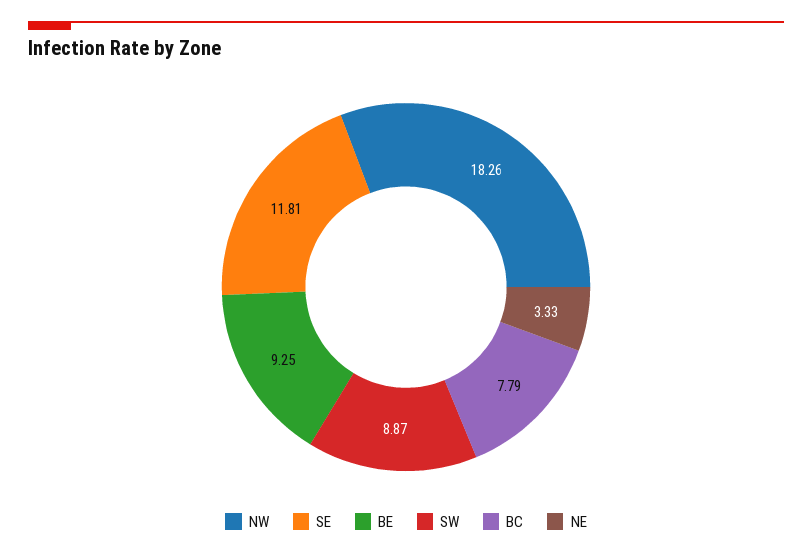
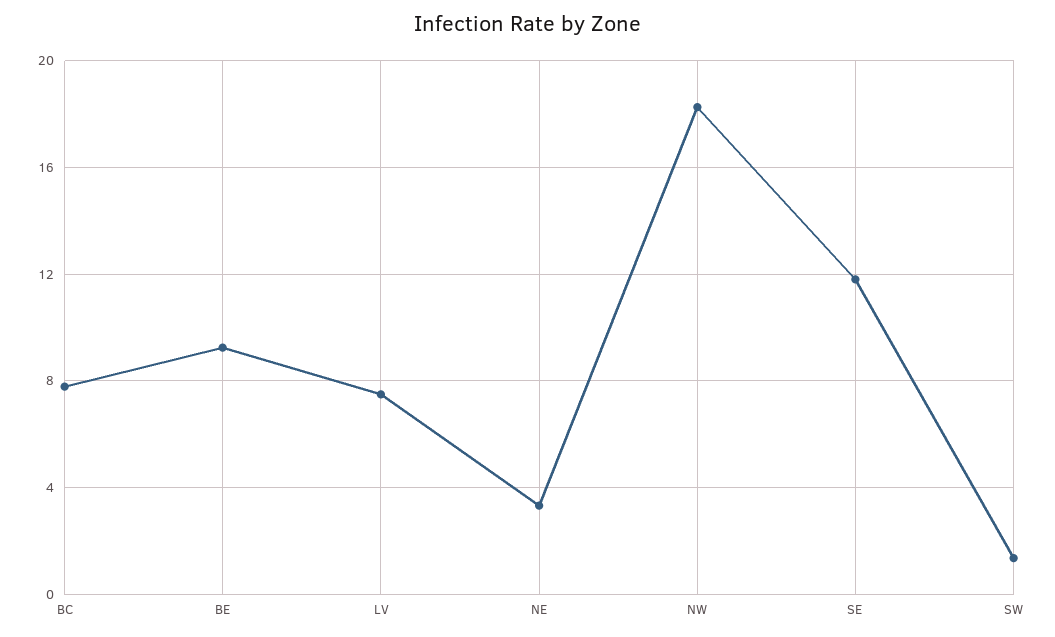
SW: 8.87 -> 1.5
LV: none -> 7.5

